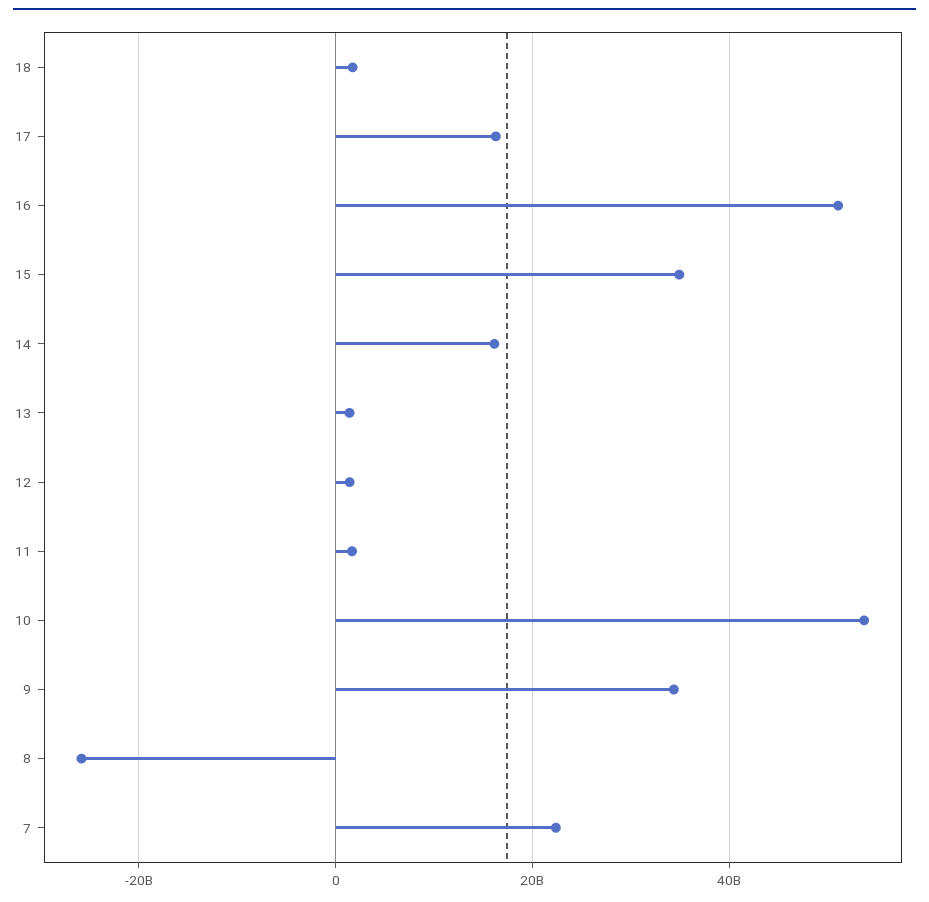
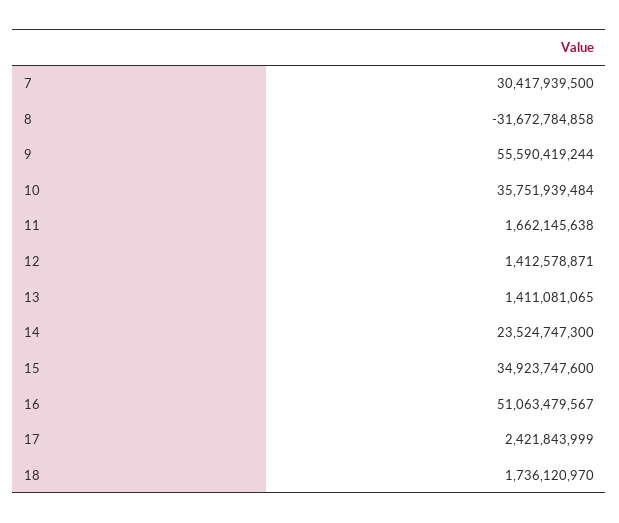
17: 16000000000 -> 2421843999
14: 16000000000 -> 23524747300
10: 54000000000 -> 35751939484
9: 34000000000 -> 55590419244
8: -26000000000 -> -31672784858
7: 22000000000 -> 30417939500

